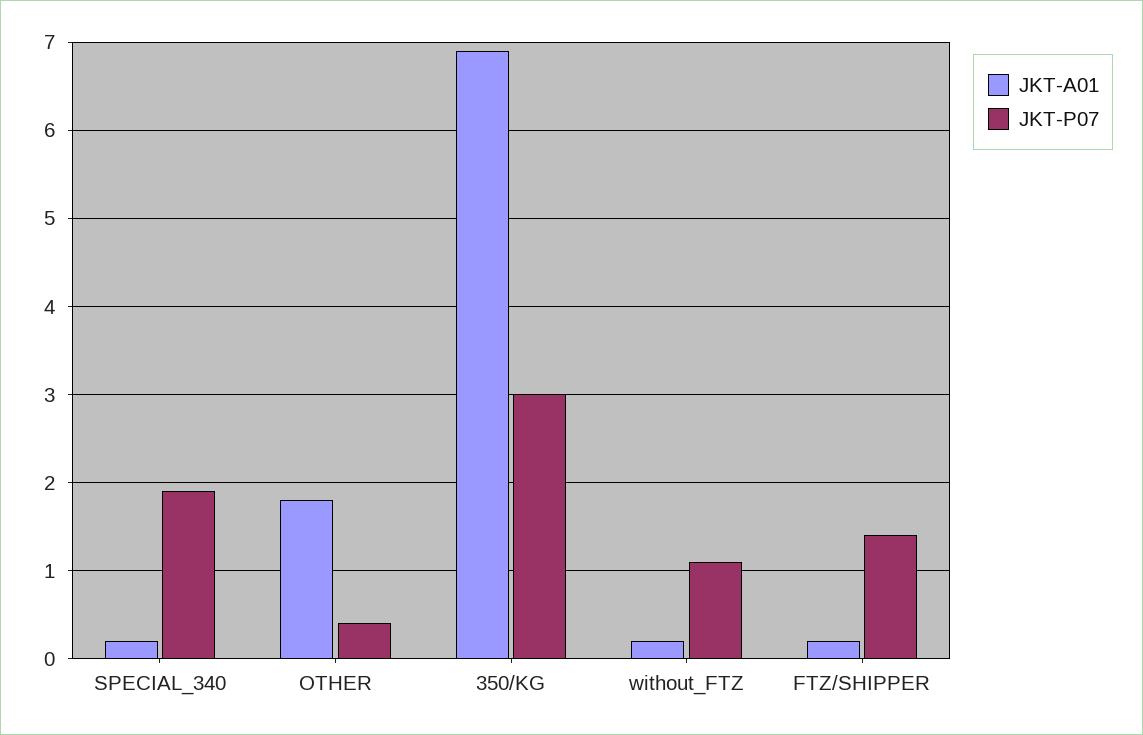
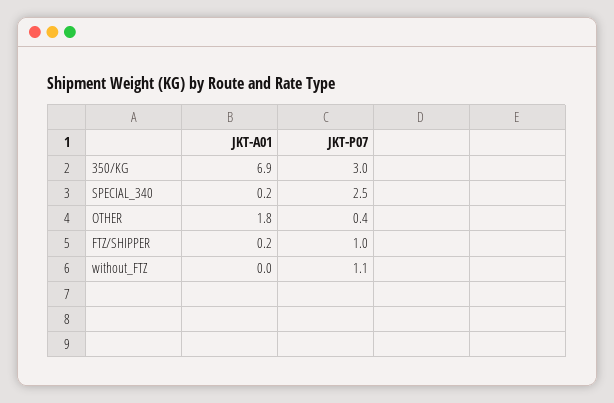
JKT-P07, SPECIAL_340: 1.9 -> 2.5
JKT-A01, without_FTZ: 0.2 -> 0
JKT-P07, FTZ/SHIPPER: 1.4 -> 1

